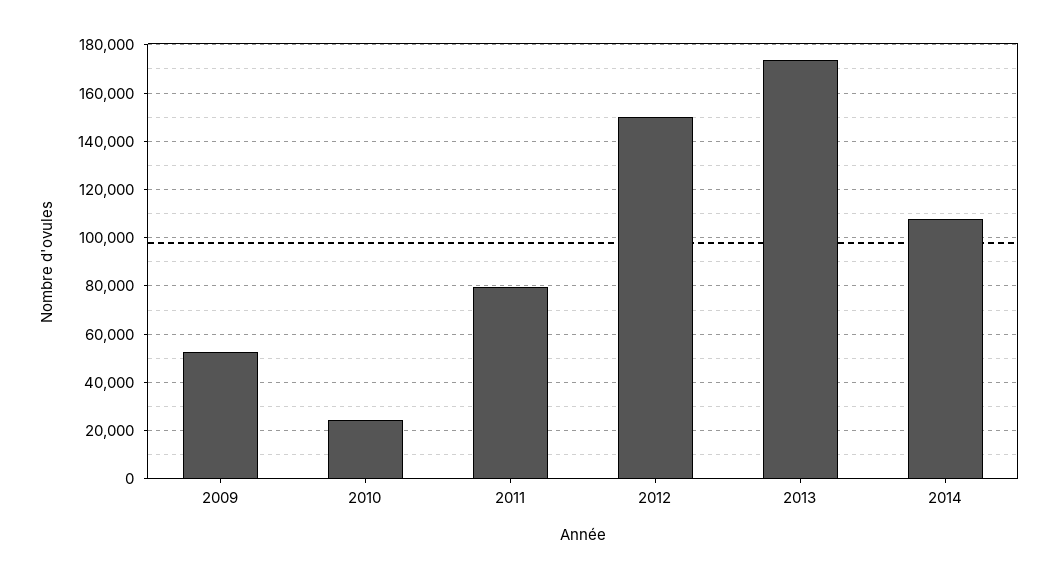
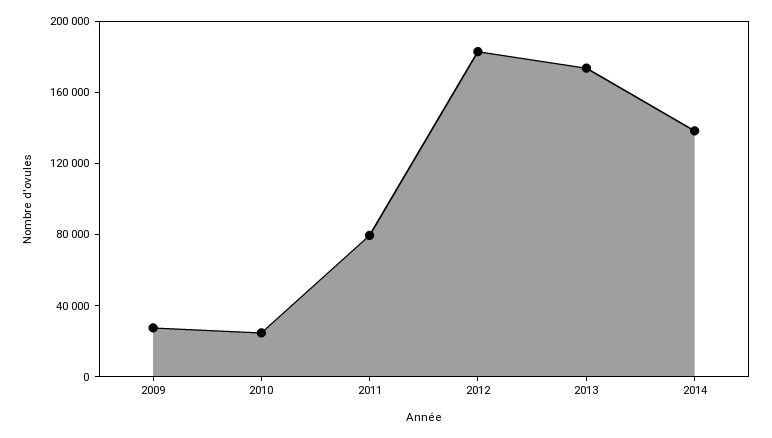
2009: 52500 -> 30000
2012: 150000 -> 180000
2014: 107500 -> 140000

